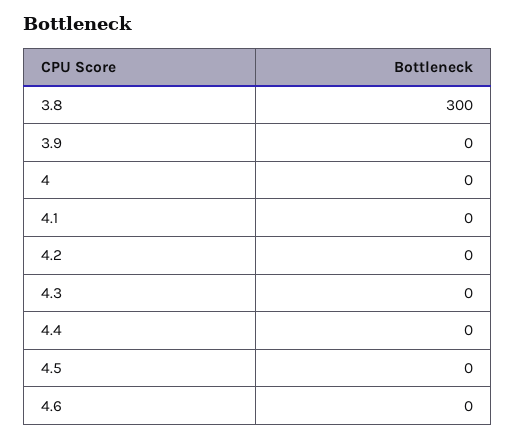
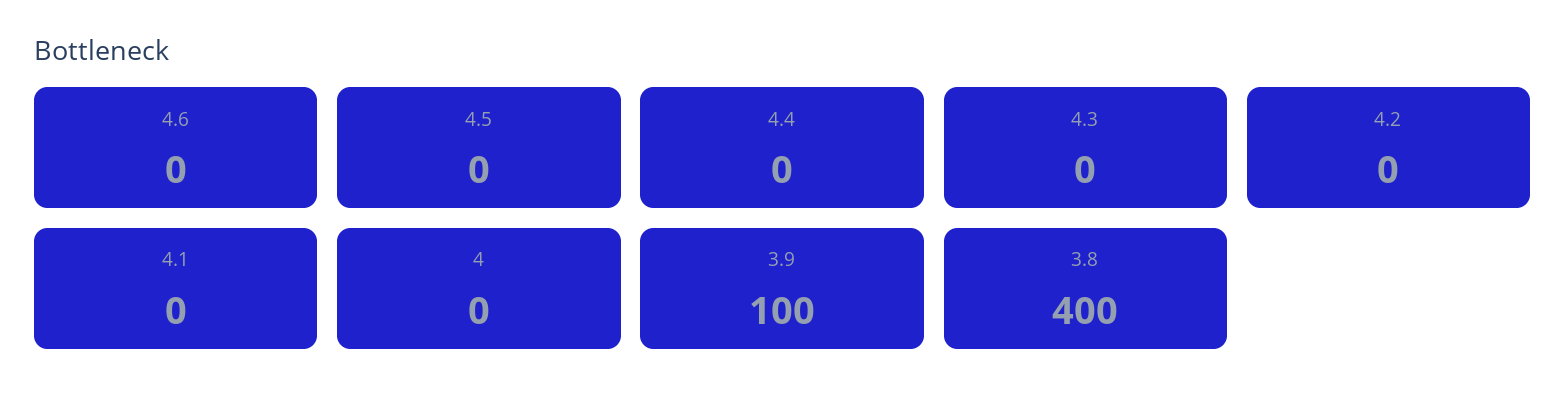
3.8: 300 -> 400
3.9: 0 -> 100

